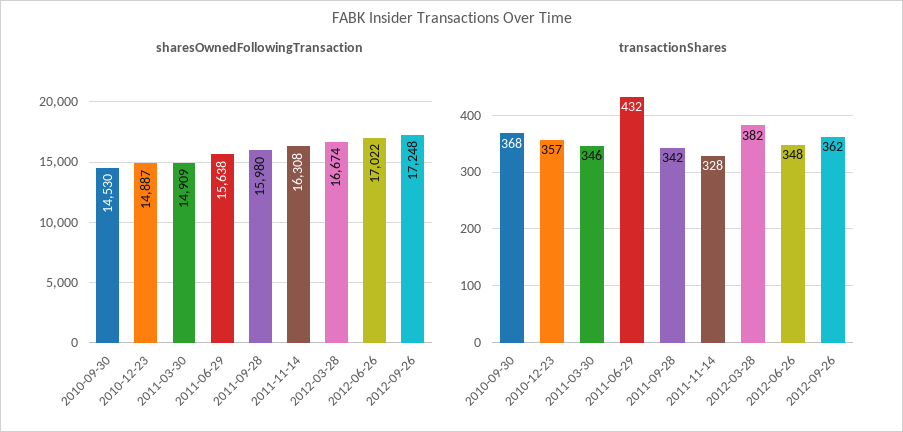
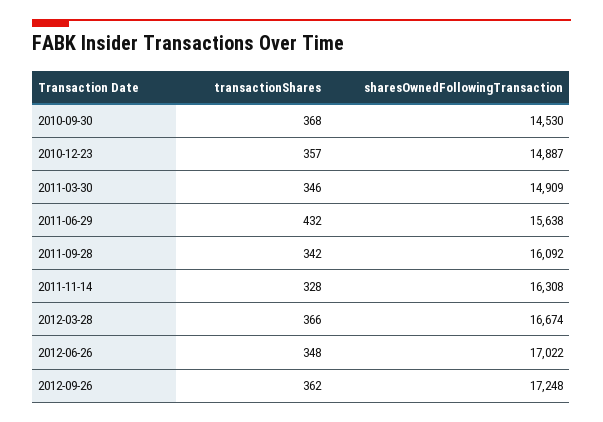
sharesOwnedFollowingTransaction, 2011-09-28: 15980 -> 16092
transactionShares, 2012-03-28: 382 -> 366

